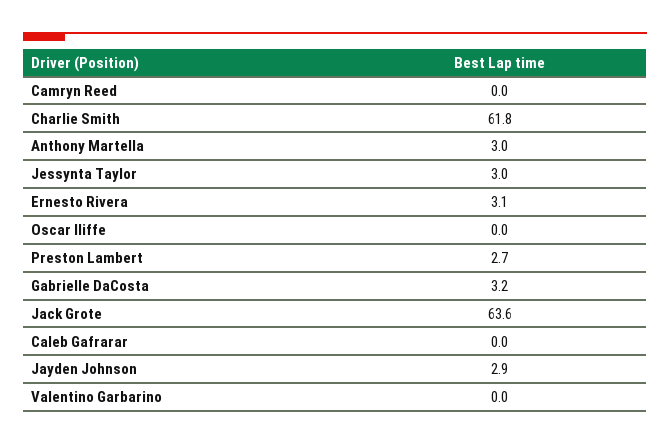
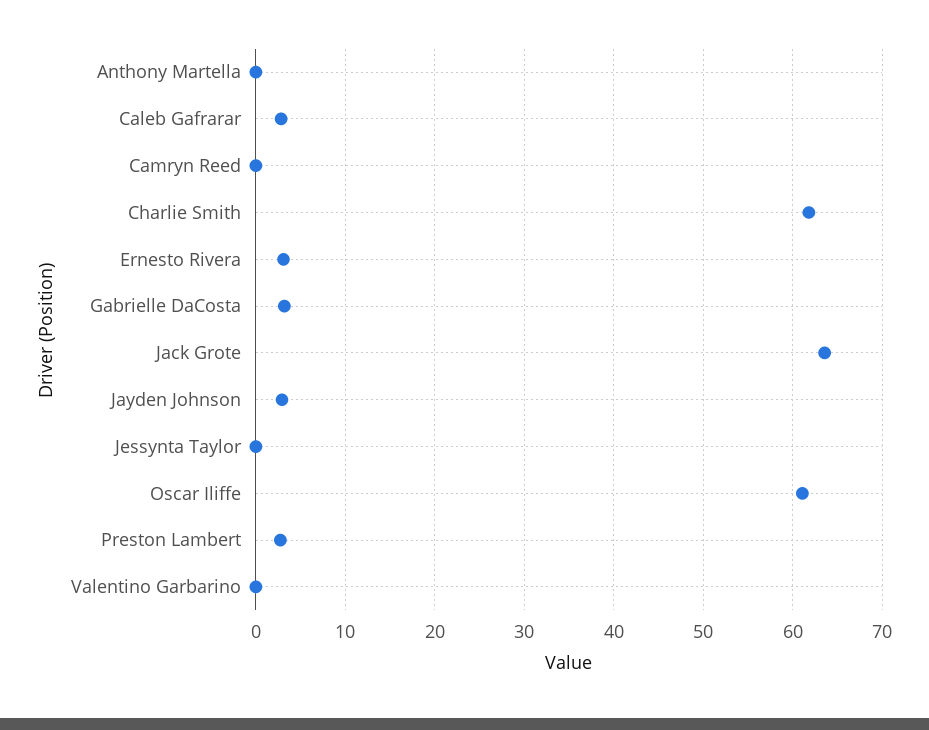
Anthony Martella: 3 -> 0
Jessynta Taylor: 3 -> 0
Oscar Iliffe: 0 -> 61
Caleb Gafrarar: 0 -> 3

